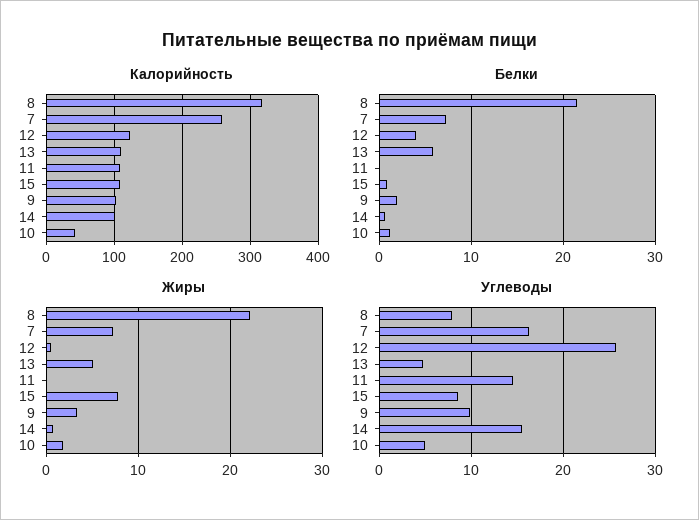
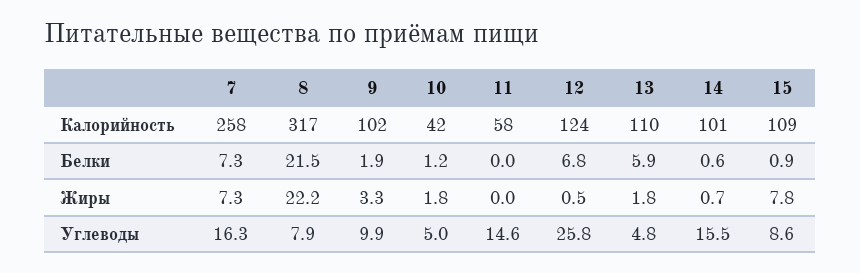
Калорийность, 11: 110 -> 58
Белки, 12: 4 -> 6.8
Жиры, 13: 5 -> 1.8

